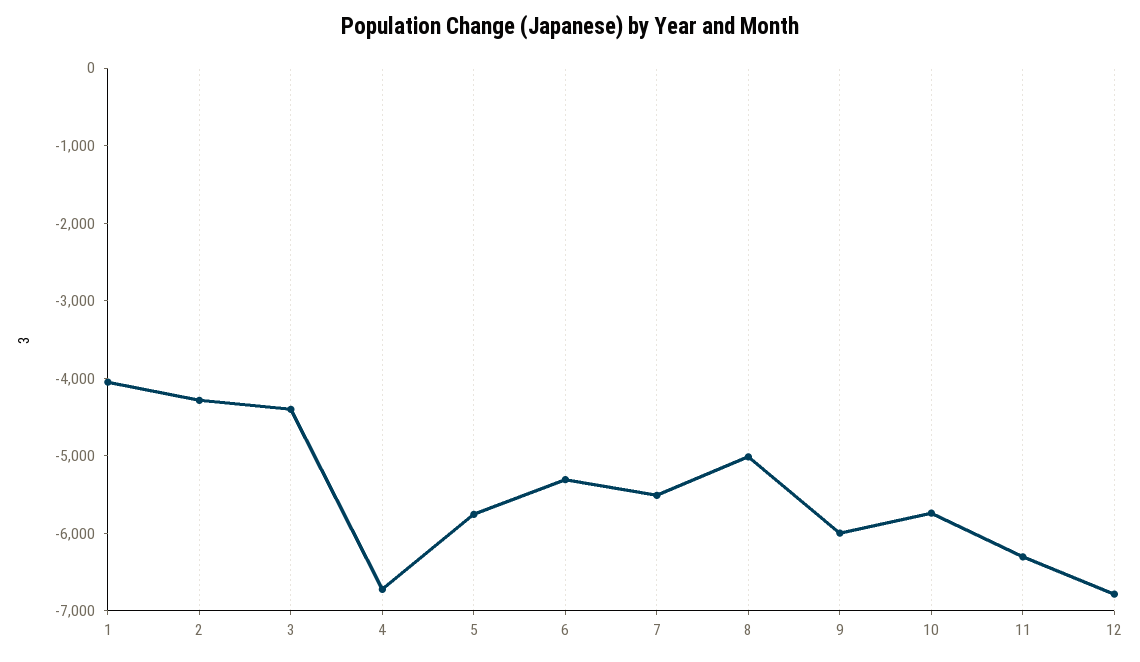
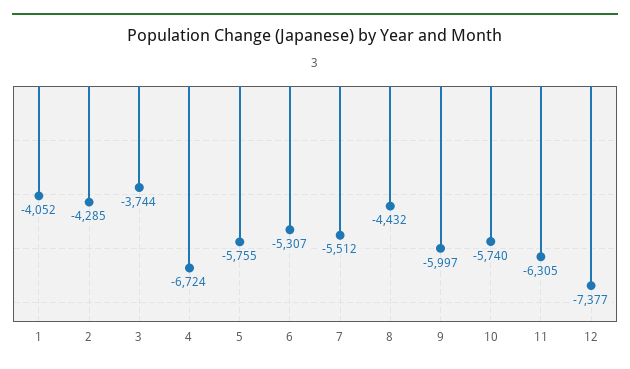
3: -4400 -> -3744
8: -5000 -> -4432
12: -6800 -> -7377

